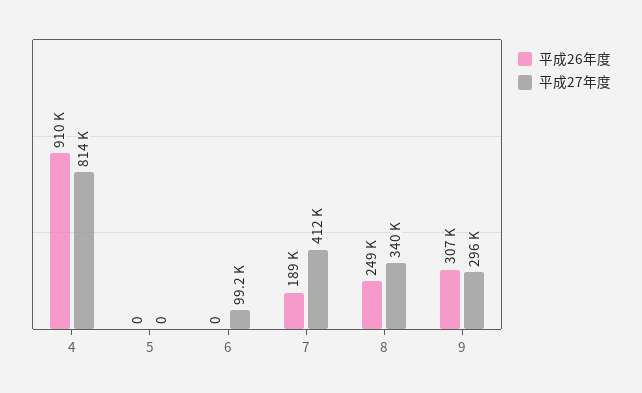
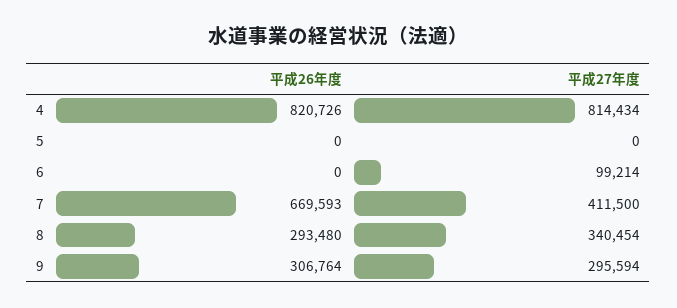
平成26年度, 4: 910000 -> 820726
平成26年度, 7: 189000 -> 669593
平成26年度, 8: 249000 -> 293480

